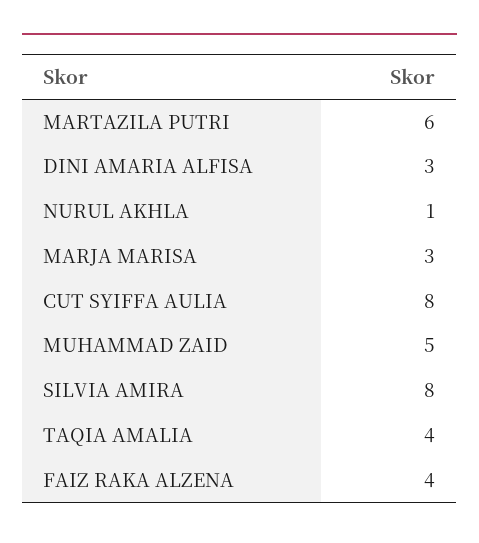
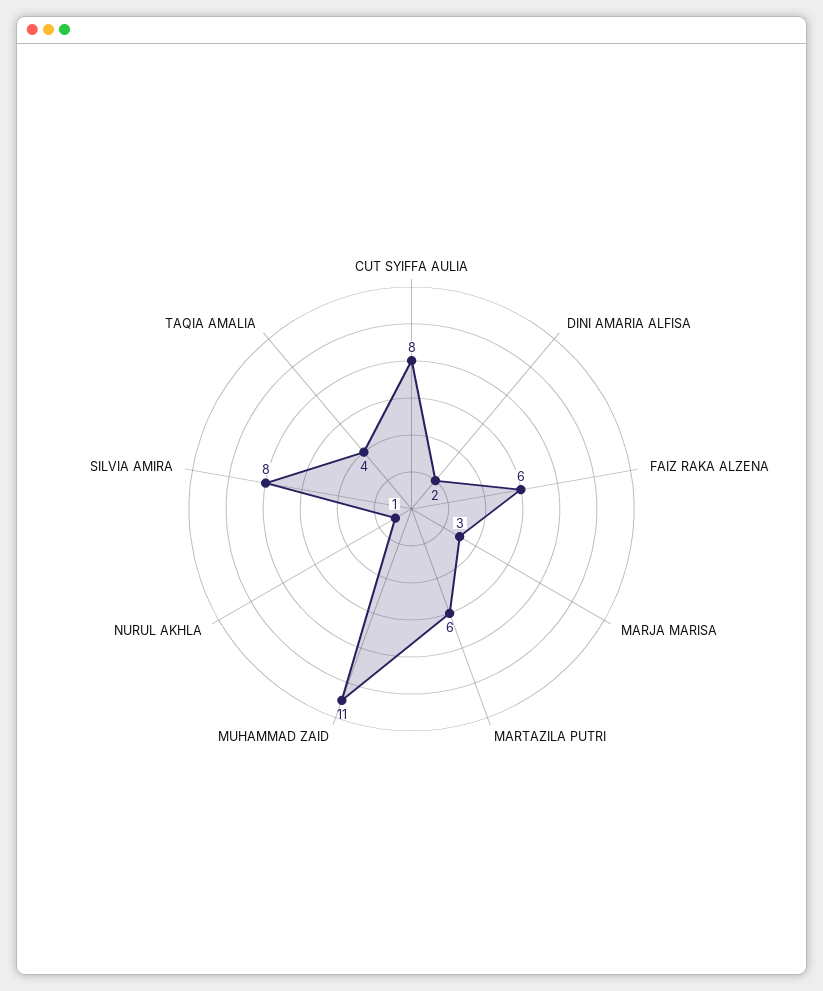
DINI AMARIA ALFISA: 3 -> 2
MUHAMMAD ZAID: 5 -> 11
FAIZ RAKA ALZENA: 4 -> 6

